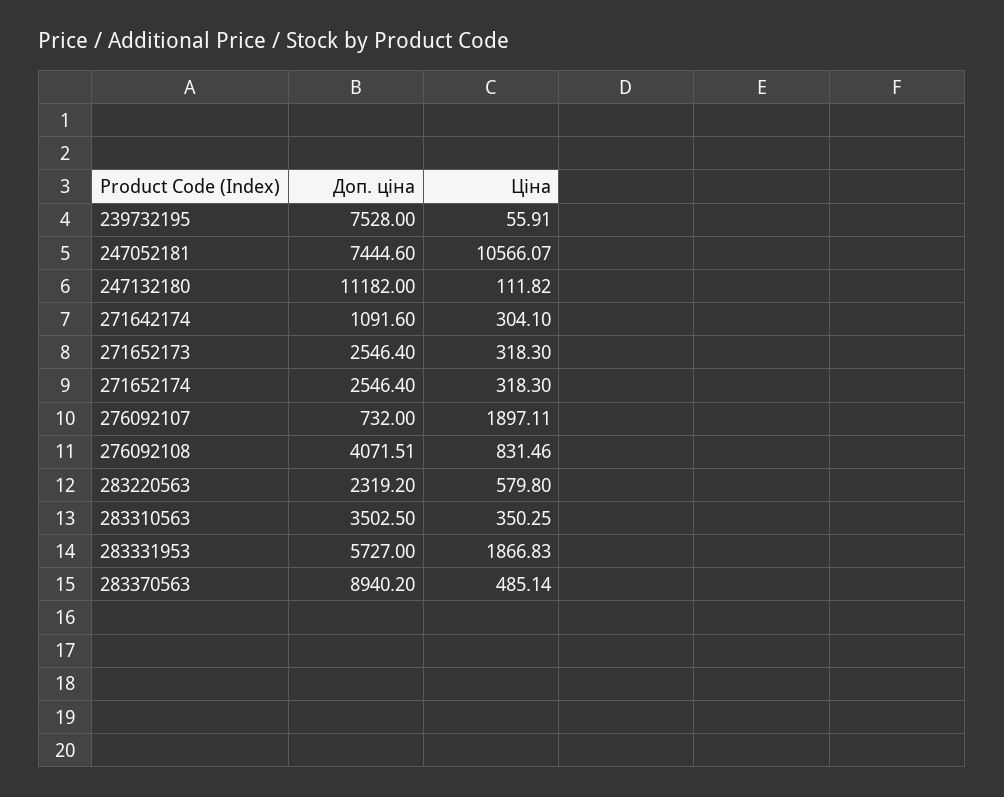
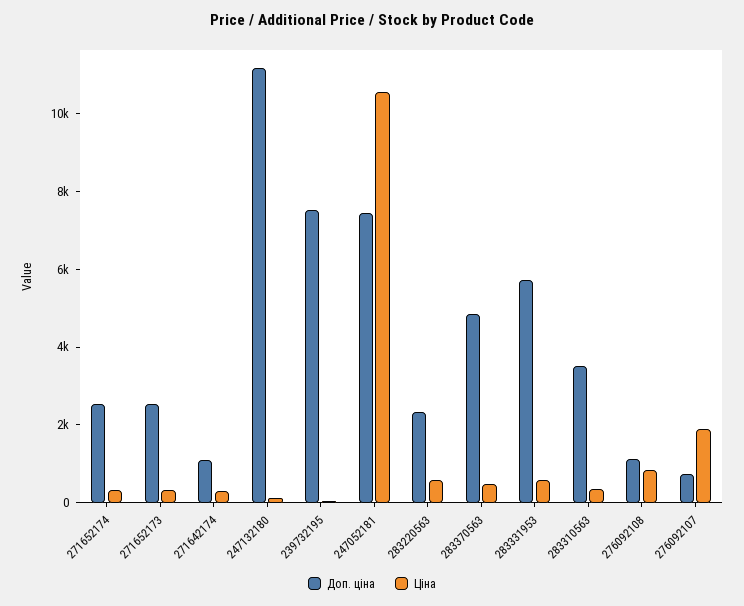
Доп. ціна, 276092108: 4071.51 -> 1000
Ціна, 283331953: 1866.83 -> 500
Доп. ціна, 283370563: 8940.2 -> 5000

